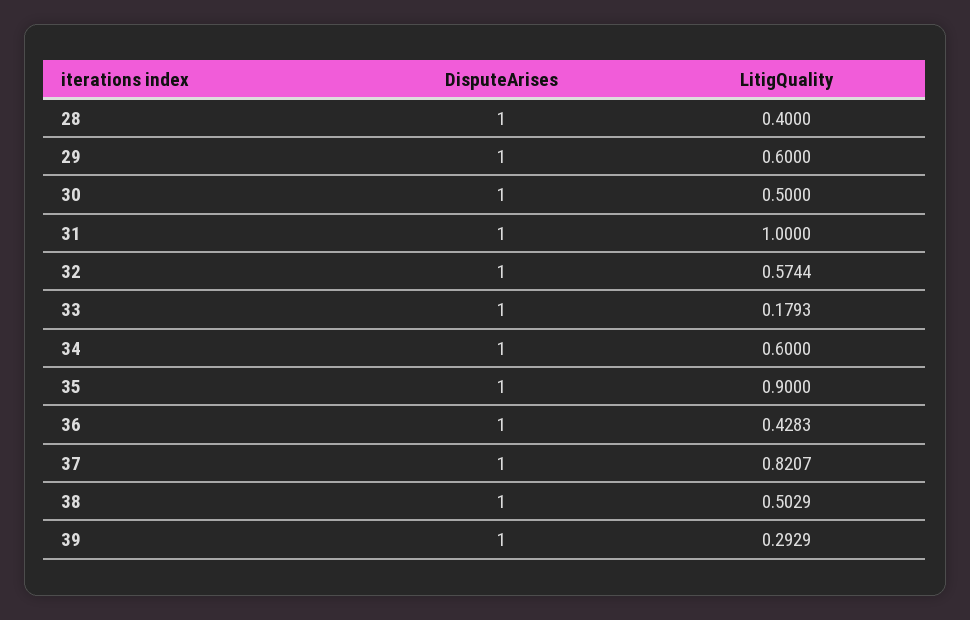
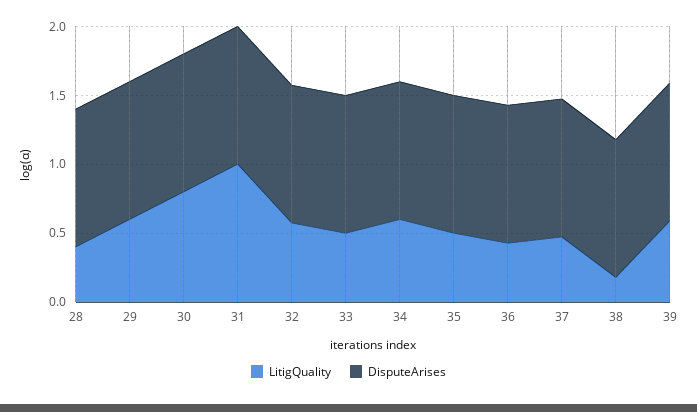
LitigQuality, 30: 0.5 -> 0.8
LitigQuality, 33: 0.1793 -> 0.5
LitigQuality, 35: 0.9 -> 0.5
LitigQuality, 37: 0.8207 -> 0.5
LitigQuality, 38: 0.5029 -> 0.2
LitigQuality, 39: 0.2929 -> 0.6

